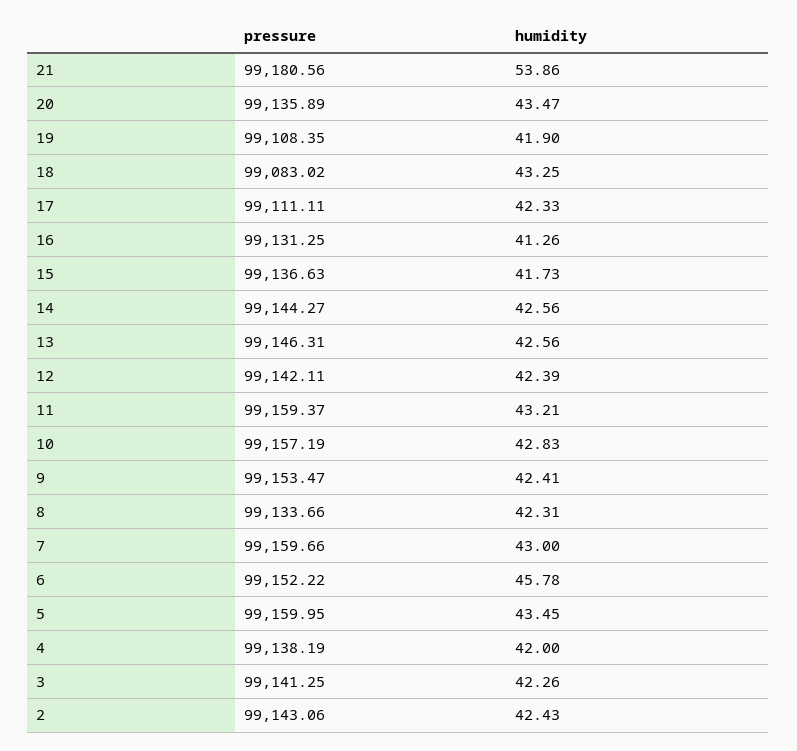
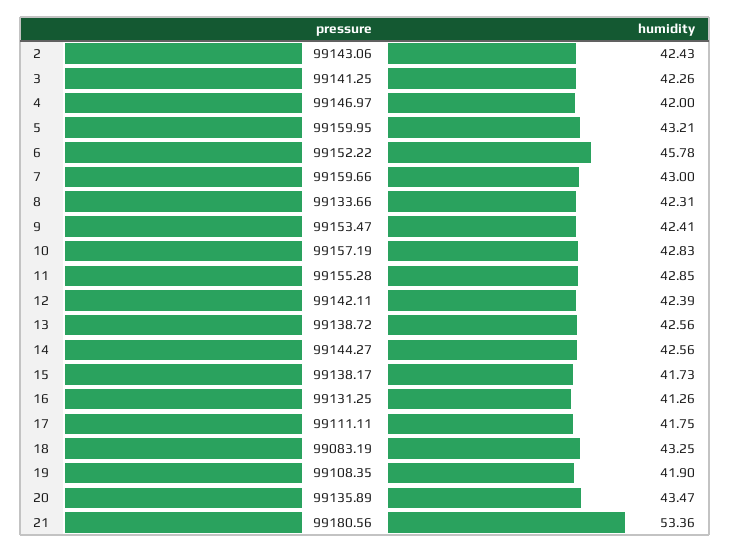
humidity, 21: 53.86 -> 53.36
pressure, 18: 99083.02 -> 99083.19
humidity, 17: 42.33 -> 41.75
pressure, 15: 99136.63 -> 99138.17
pressure, 13: 99146.31 -> 99138.72
pressure, 11: 99159.37 -> 99155.28
humidity, 11: 43.21 -> 42.85
humidity, 5: 43.45 -> 43.21
pressure, 4: 99138.19 -> 99146.97

